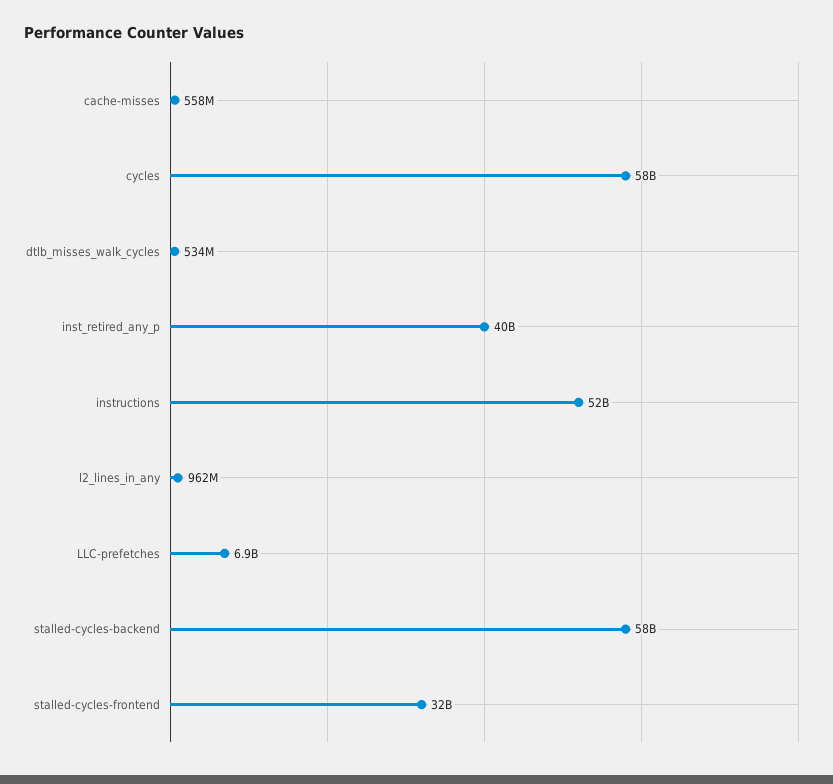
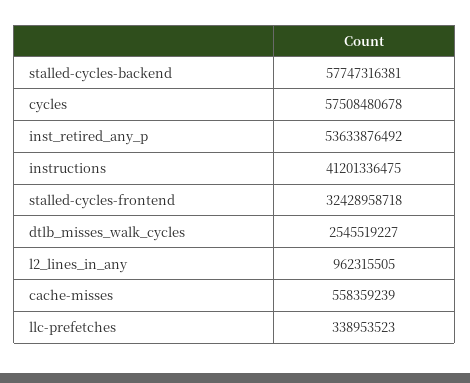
dtlb_misses_walk_cycles: 534000000 -> 2545519227
inst_retired_any_p: 40000000000 -> 53633876492
instructions: 52000000000 -> 41201336475
LLC-prefetches: 6900000000 -> 338953523

